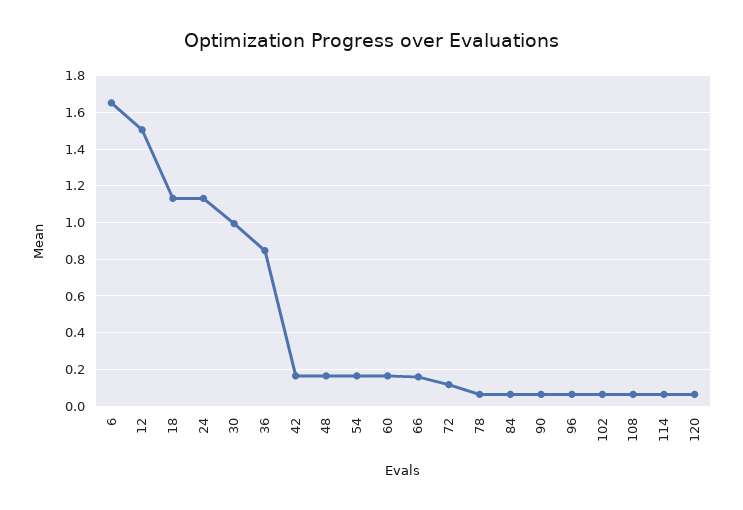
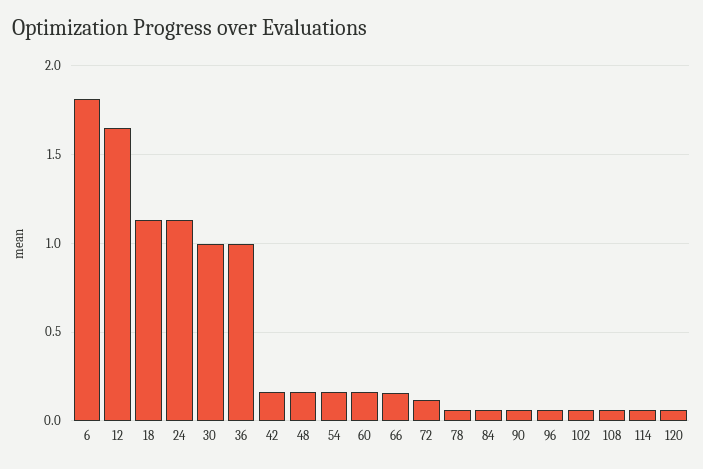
6: 1.65 -> 1.8
12: 1.5 -> 1.65
36: 0.85 -> 1

